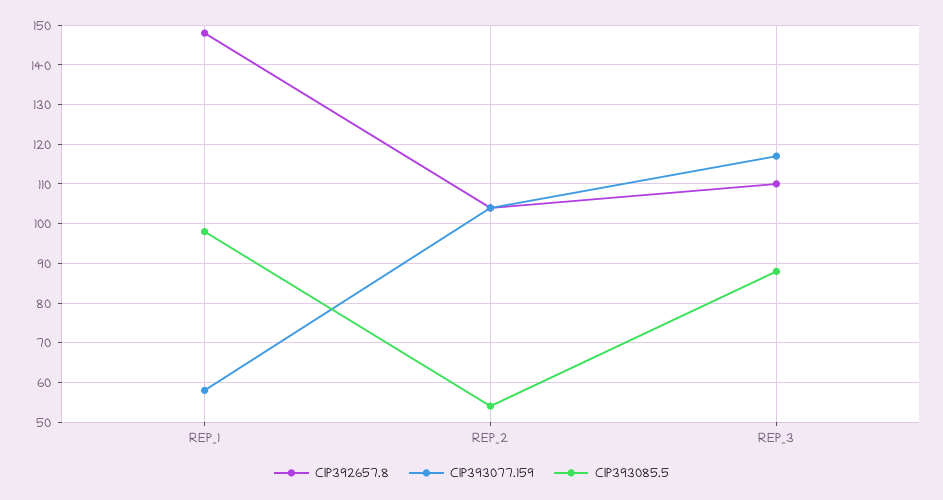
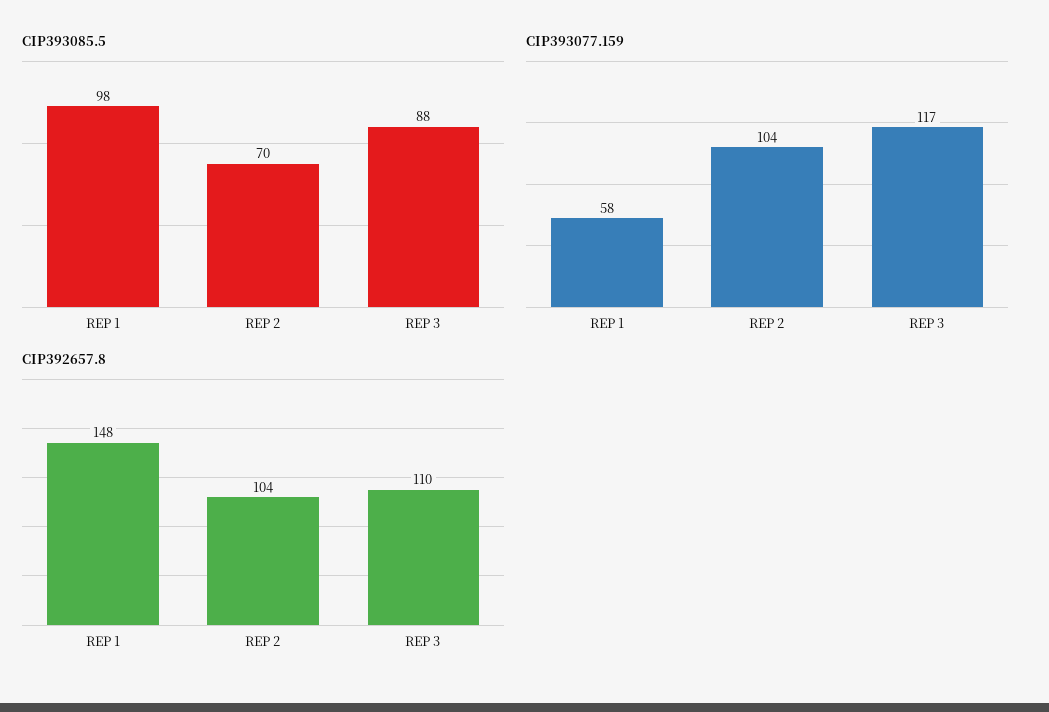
CIP393085.5, REP_2: 55 -> 70

